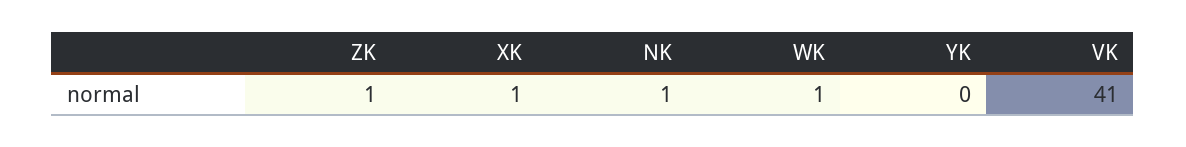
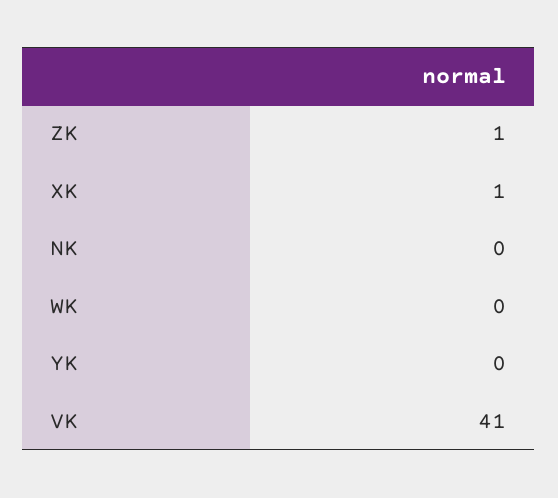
NK: 1 -> 0
WK: 1 -> 0

